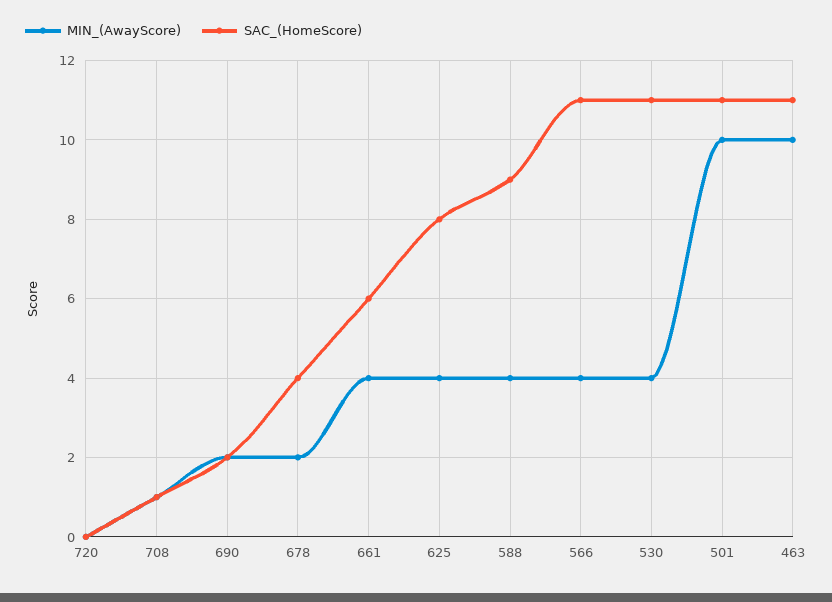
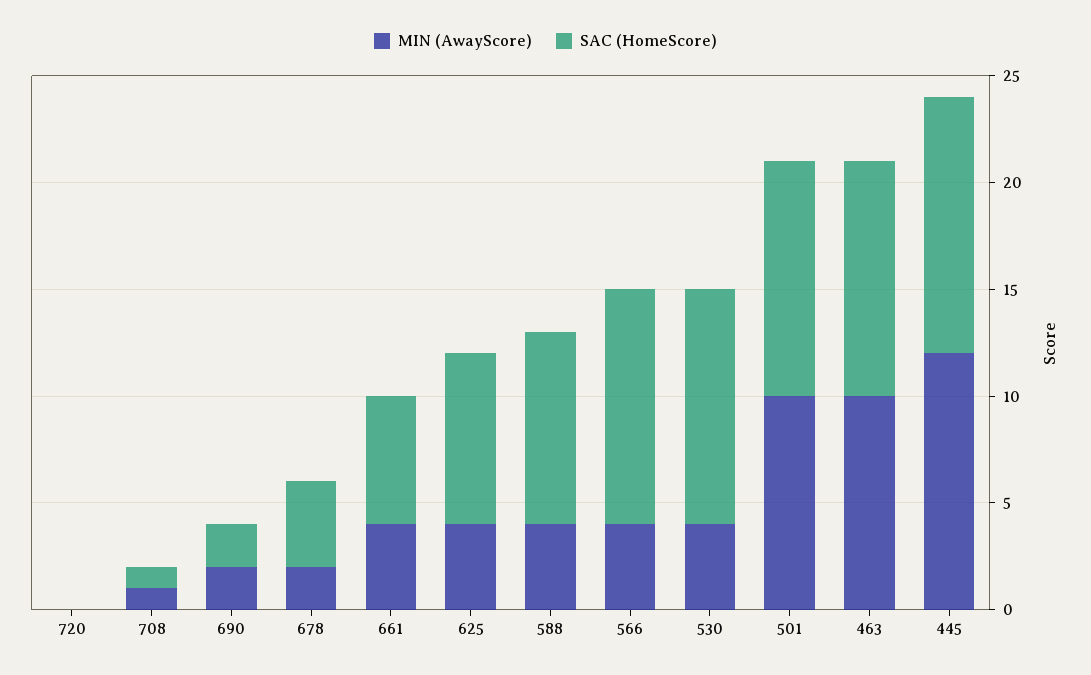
MIN_(AwayScore), 445: none -> 12
SAC_(HomeScore), 445: none -> 12

